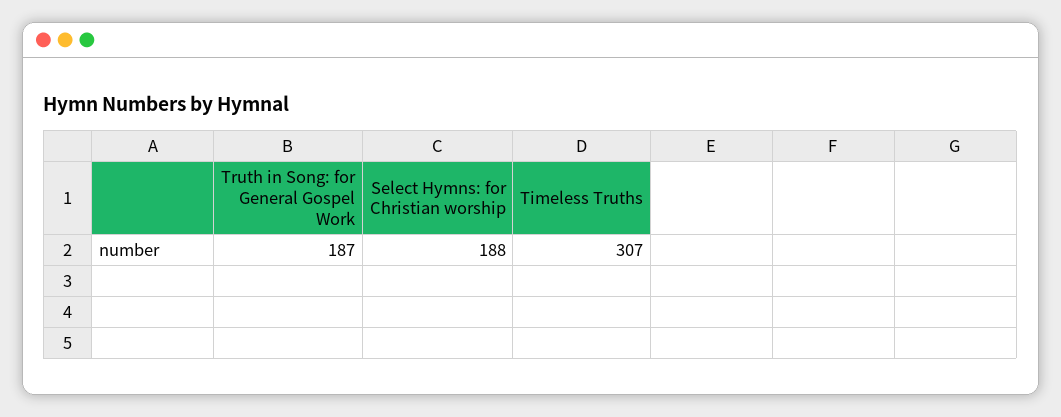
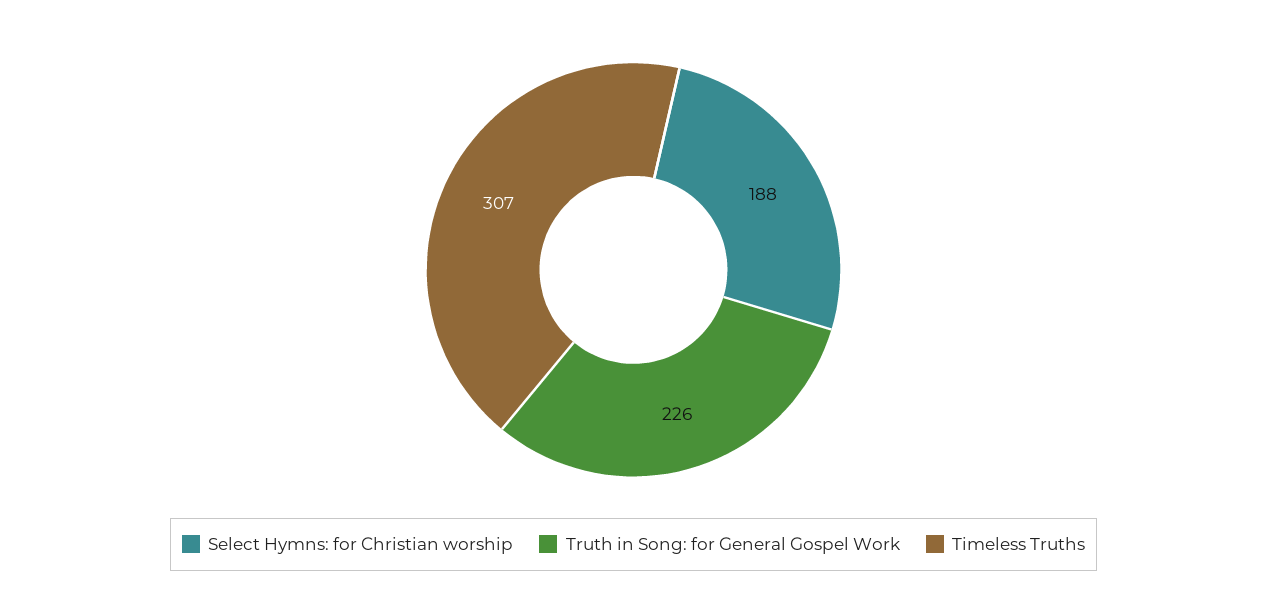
Truth in Song: for General Gospel Work: 187 -> 226

